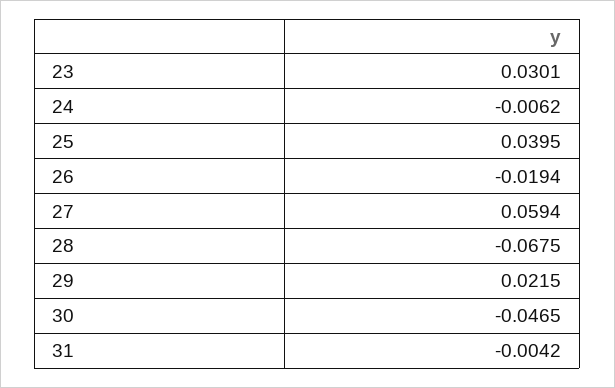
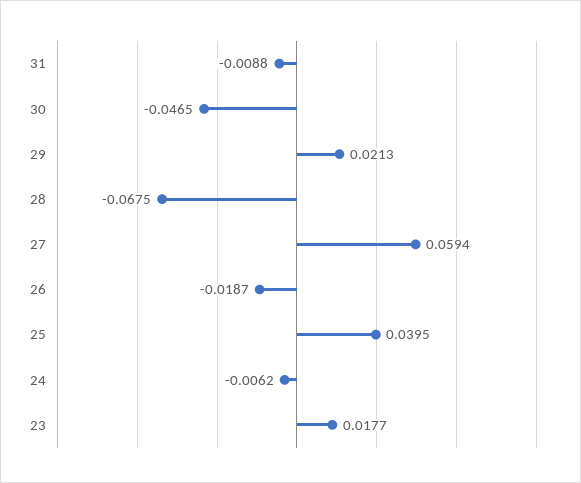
23: 0.0301 -> 0.0177
26: -0.0194 -> -0.0187
29: 0.0215 -> 0.0213
31: -0.0042 -> -0.0088

